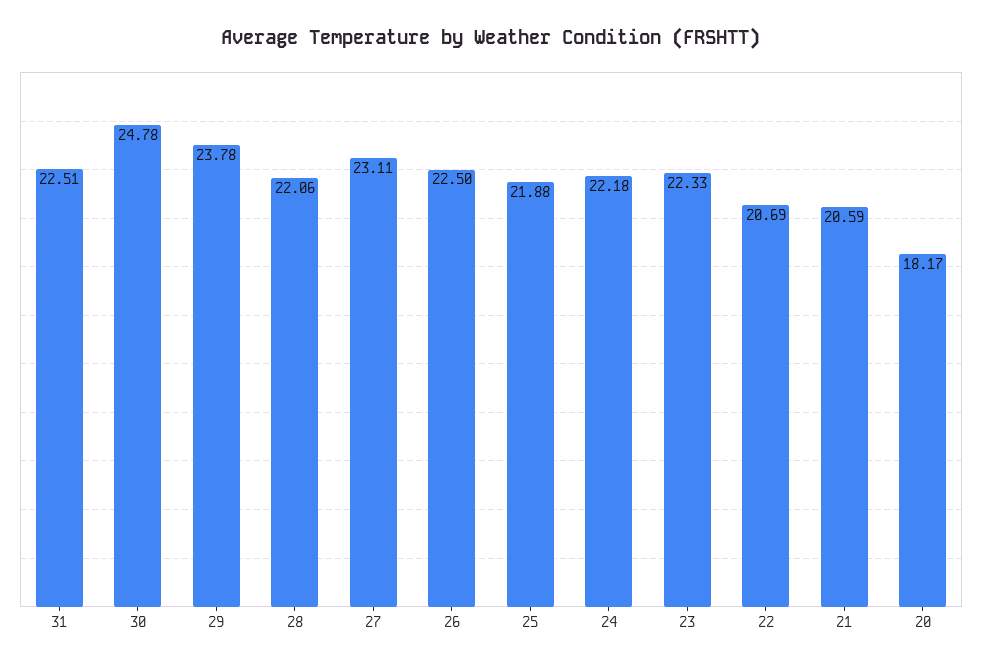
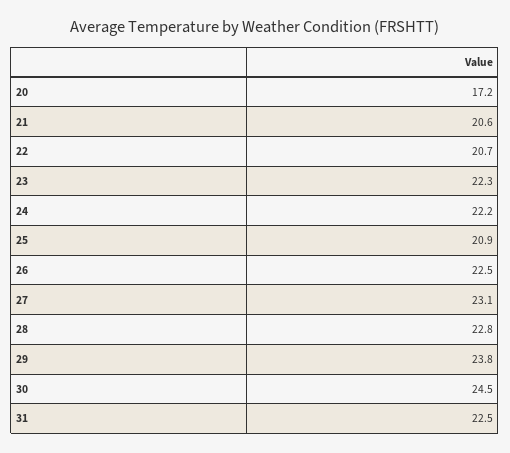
30: 24.78 -> 24.5
28: 22.06 -> 22.8
25: 21.88 -> 20.9
20: 18.17 -> 17.2

